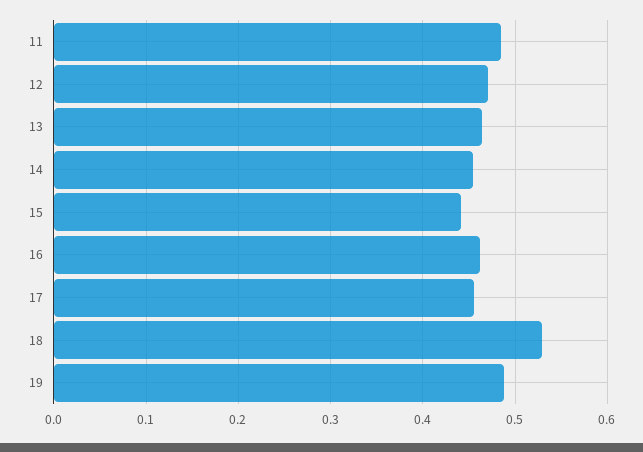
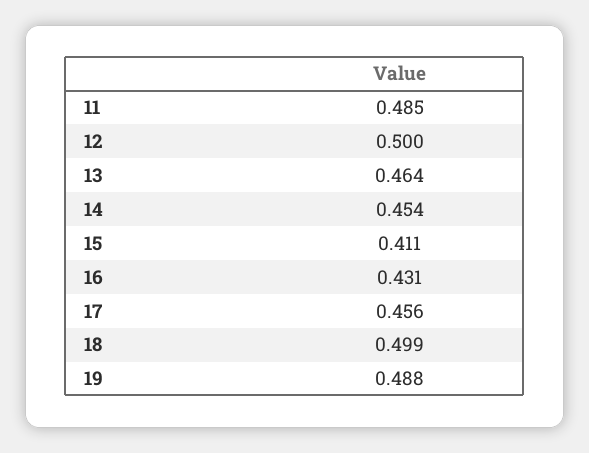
12: 0.47 -> 0.5
15: 0.44 -> 0.411
16: 0.46 -> 0.431
18: 0.53 -> 0.499

